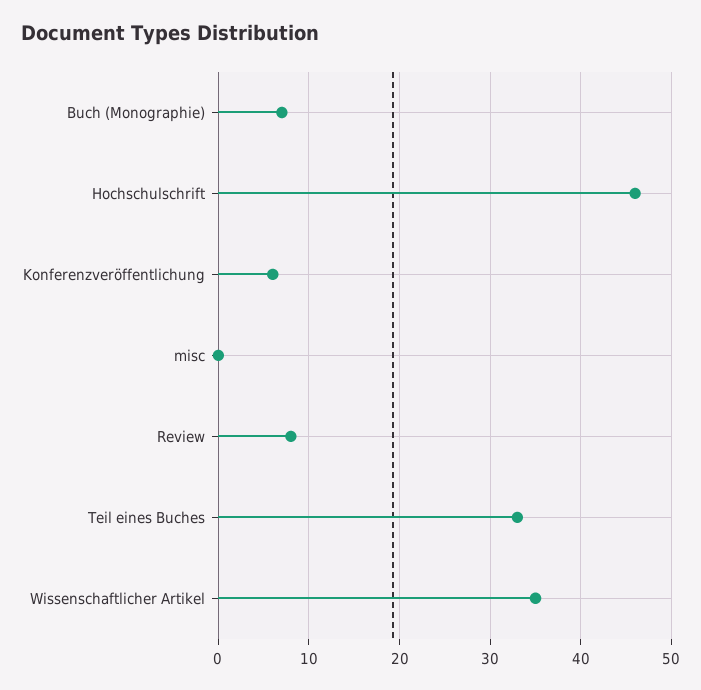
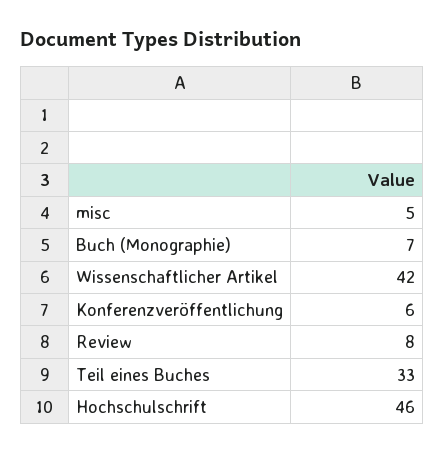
misc: 0 -> 5
Wissenschaftlicher Artikel: 35 -> 42

